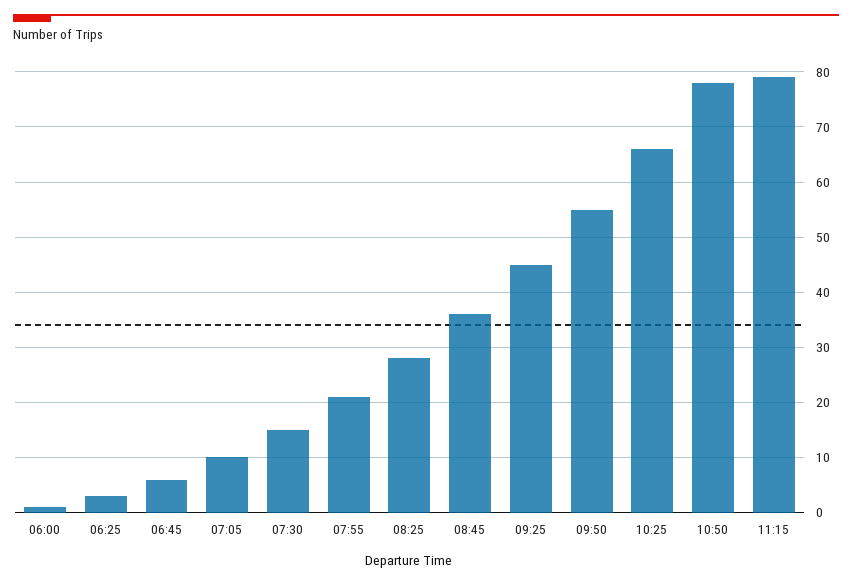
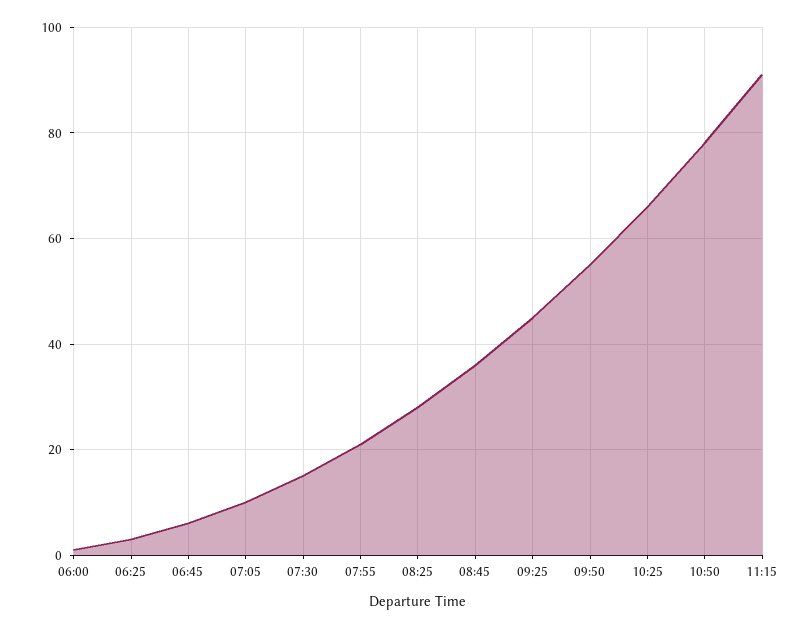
11:15: 80 -> 90

